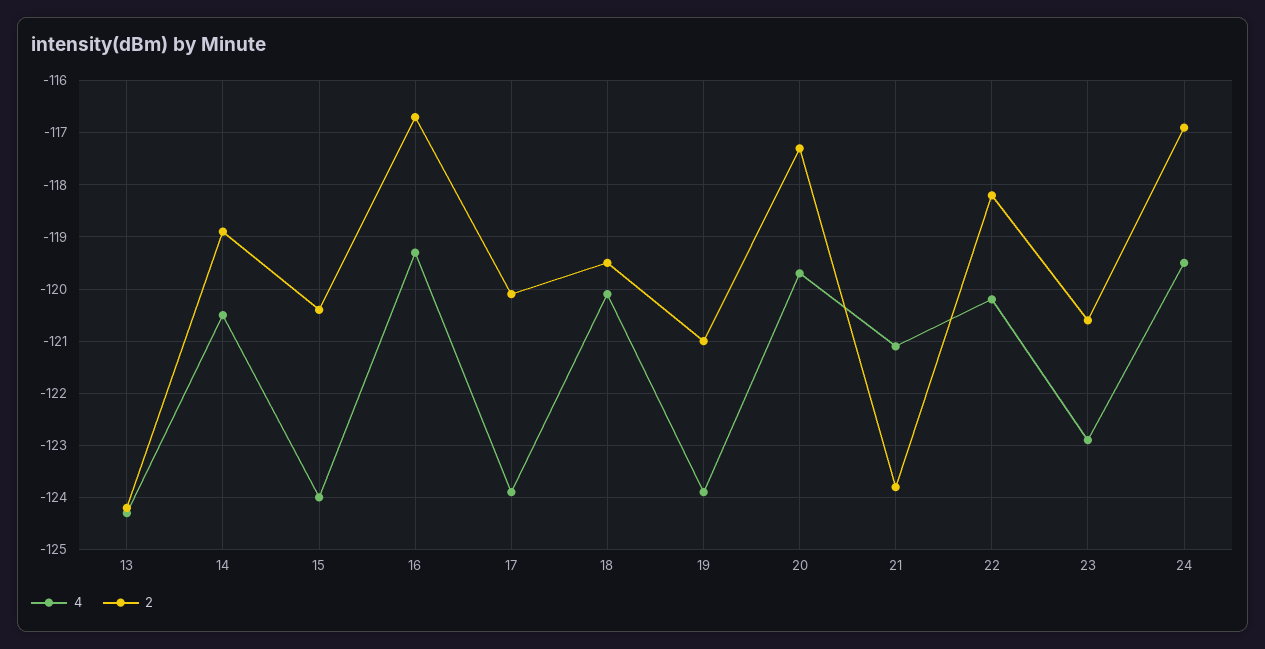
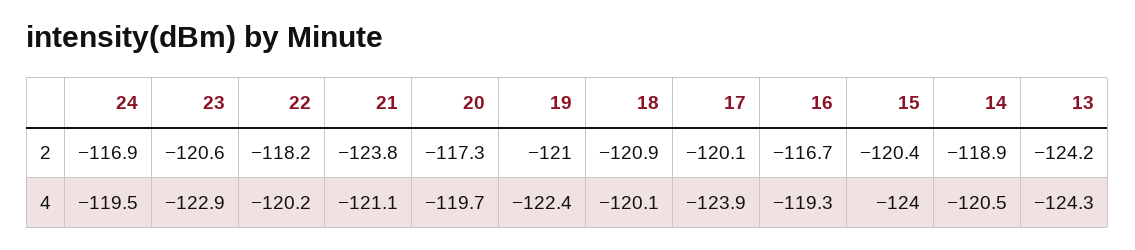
2, 18: -119.5 -> -120.9
4, 19: -124 -> -122.4

